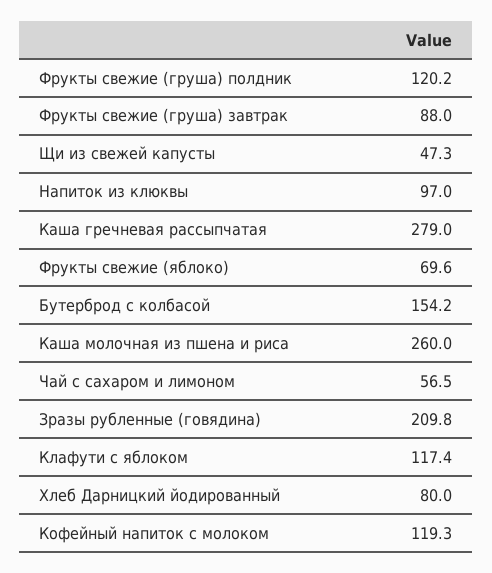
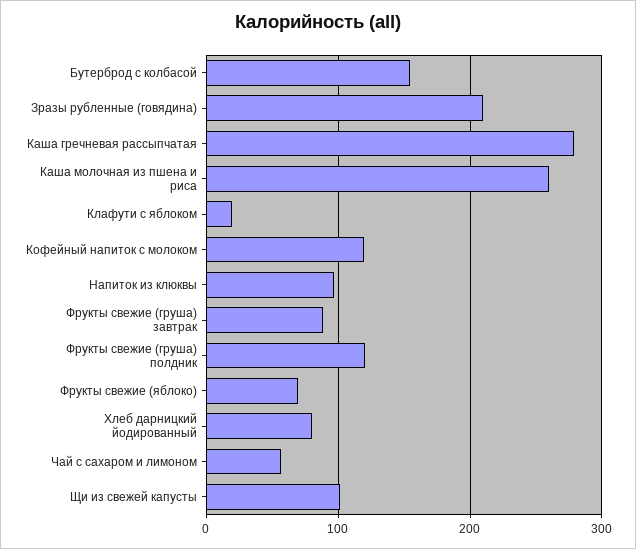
Щи из свежей капусты: 47.3 -> 100
Клафути с яблоком: 117.4 -> 20

